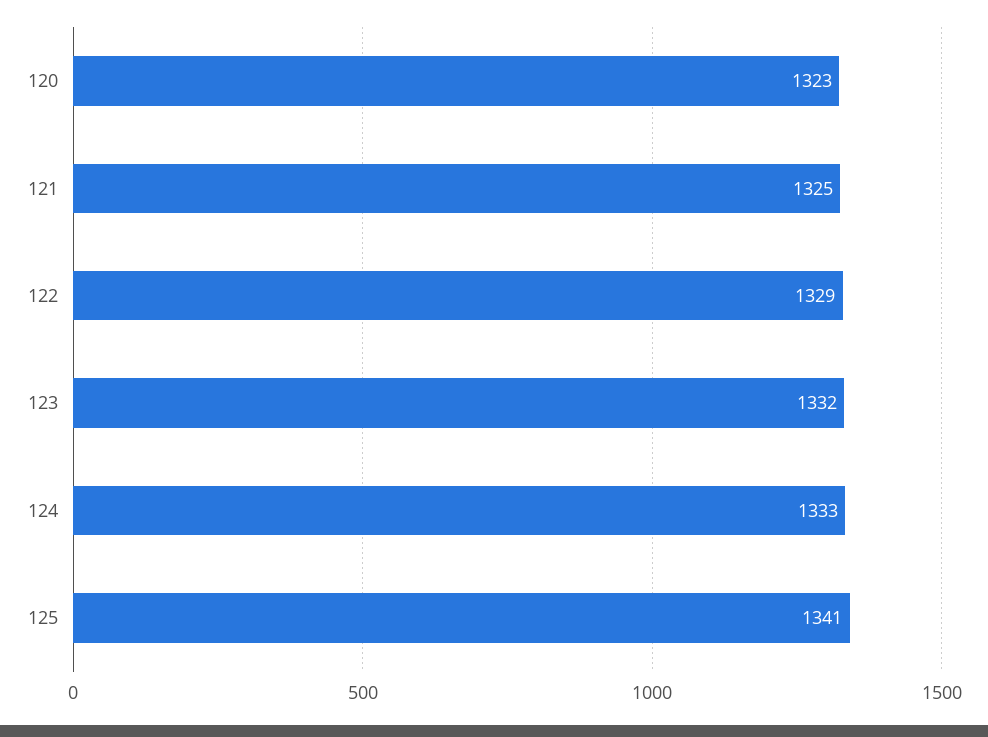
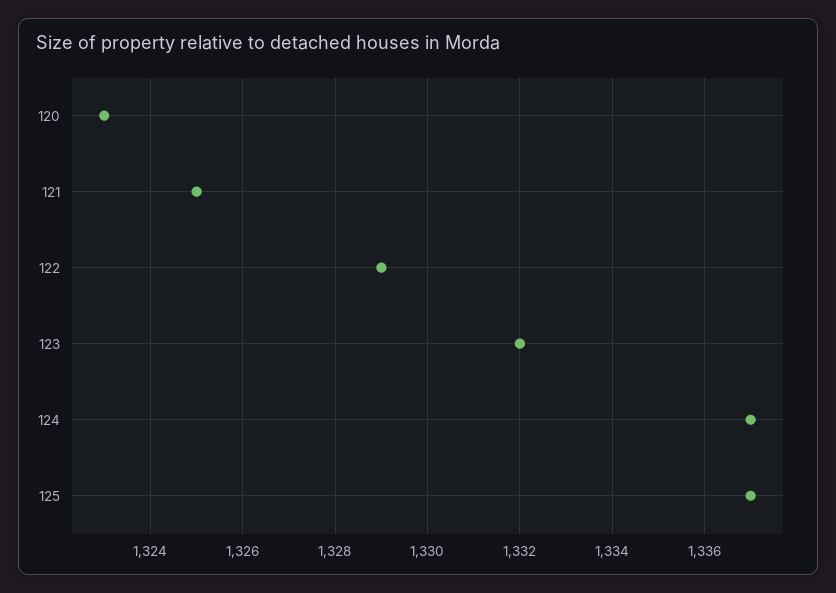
124: 1333 -> 1337
125: 1341 -> 1337

